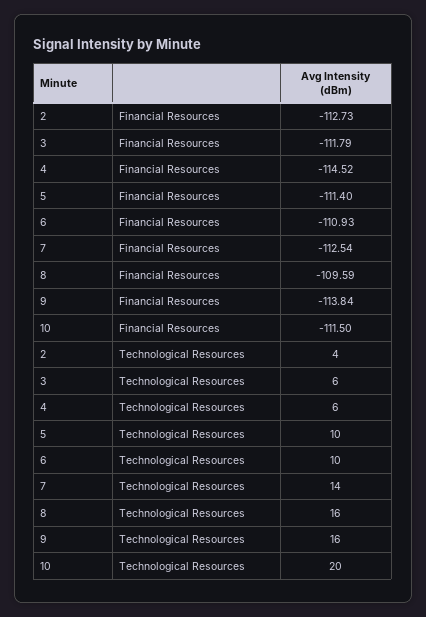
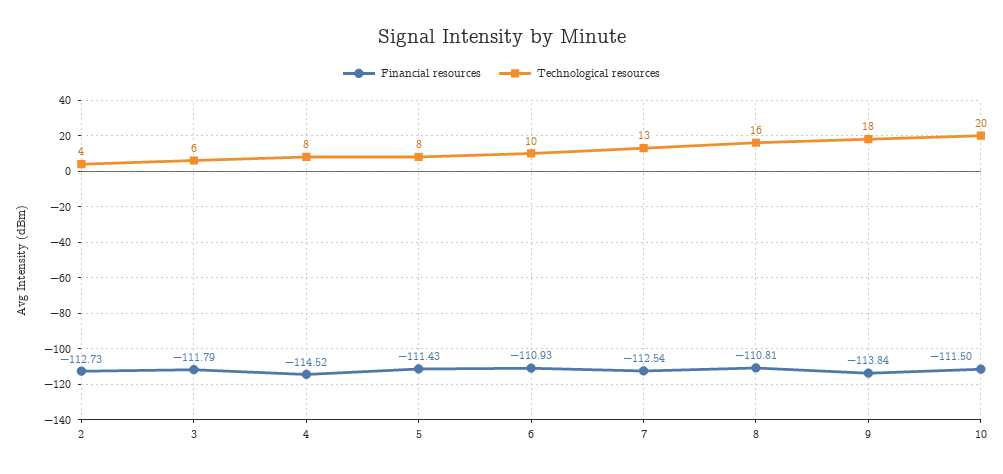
Financial Resources, 5: -111.4 -> -111.43
Financial Resources, 8: -109.59 -> -110.81
Technological Resources, 4: 6 -> 8
Technological Resources, 5: 10 -> 8
Technological Resources, 7: 14 -> 13
Technological Resources, 9: 16 -> 18

